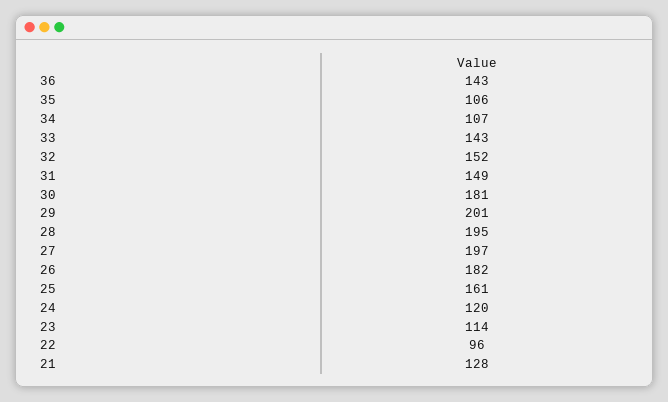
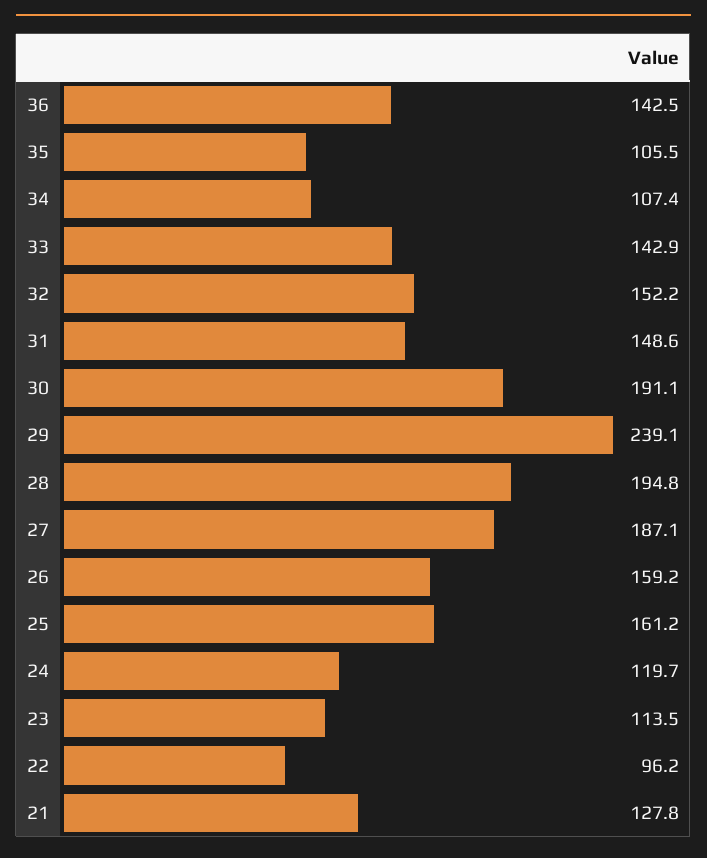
30: 181 -> 191.1
29: 201 -> 239.1
27: 197 -> 187.1
26: 182 -> 159.2

